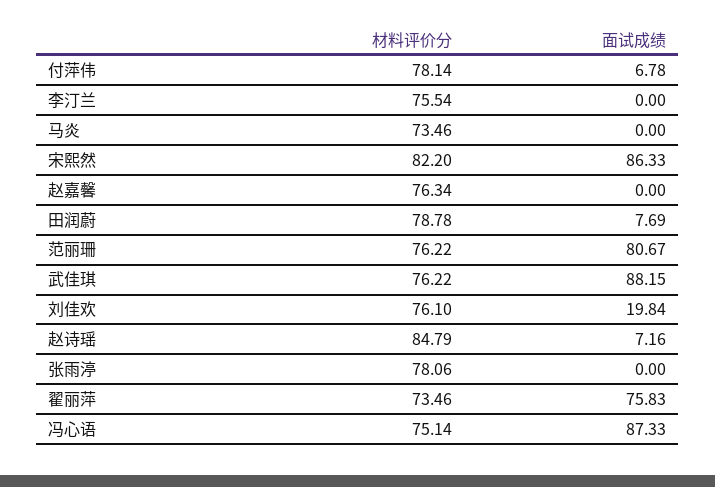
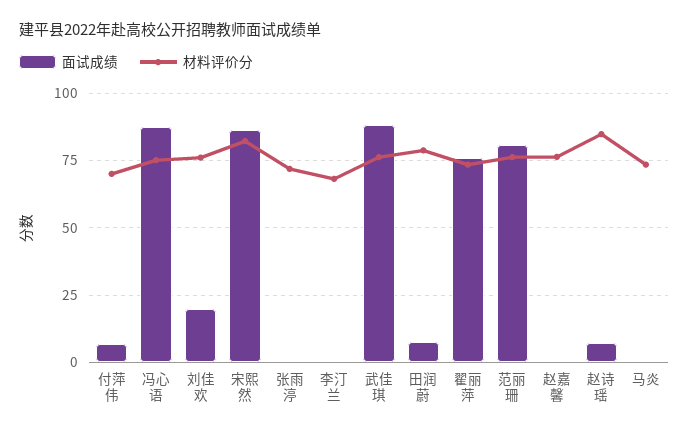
材料评价分, 付萍伟: 78.14 -> 70
材料评价分, 李汀兰: 75.54 -> 67.5
材料评价分, 张雨渟: 78.06 -> 72.5

